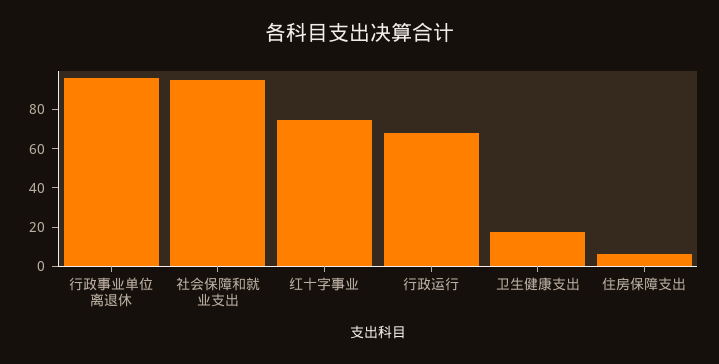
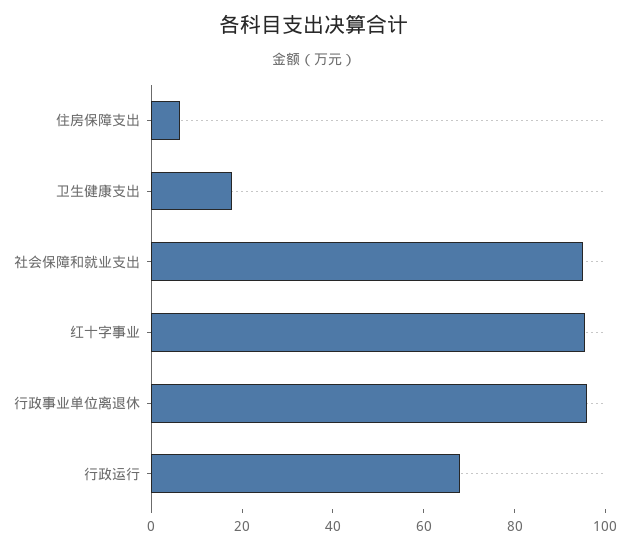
红十字事业: 75 -> 95

